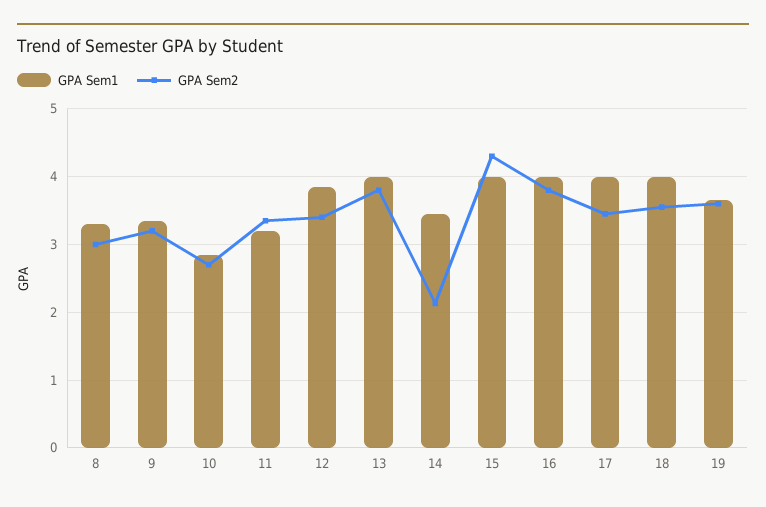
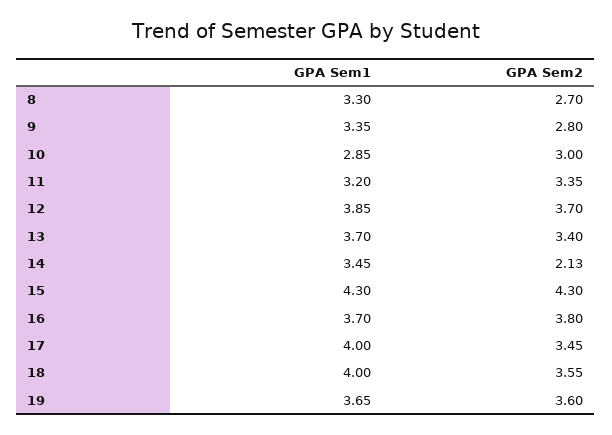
GPA Sem2, 8: 3 -> 2.7
GPA Sem2, 9: 3.2 -> 2.8
GPA Sem2, 10: 2.7 -> 3
GPA Sem2, 12: 3.4 -> 3.7
GPA Sem1, 13: 4 -> 3.7
GPA Sem2, 13: 3.8 -> 3.4
GPA Sem1, 15: 4 -> 4.3
GPA Sem1, 16: 4 -> 3.7

